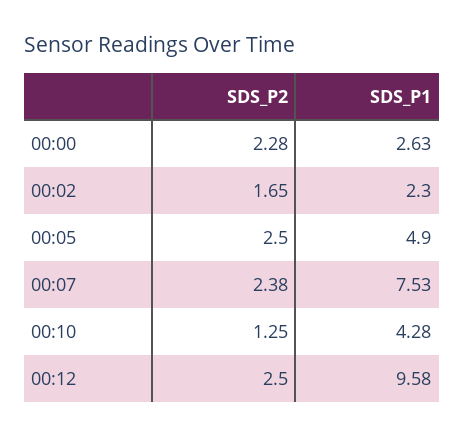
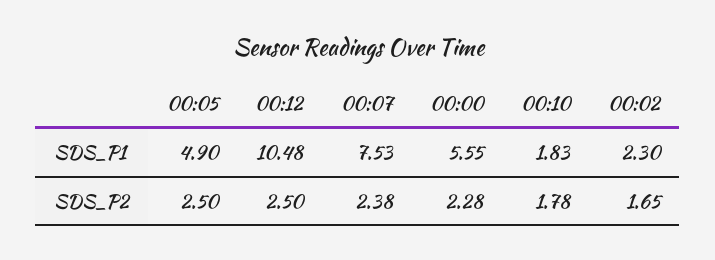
SDS_P1, 00:00: 2.63 -> 5.55
SDS_P2, 00:10: 1.25 -> 1.78
SDS_P1, 00:10: 4.28 -> 1.83
SDS_P1, 00:12: 9.58 -> 10.48

